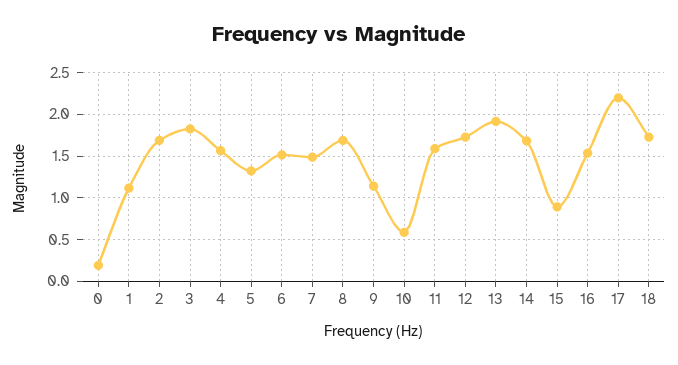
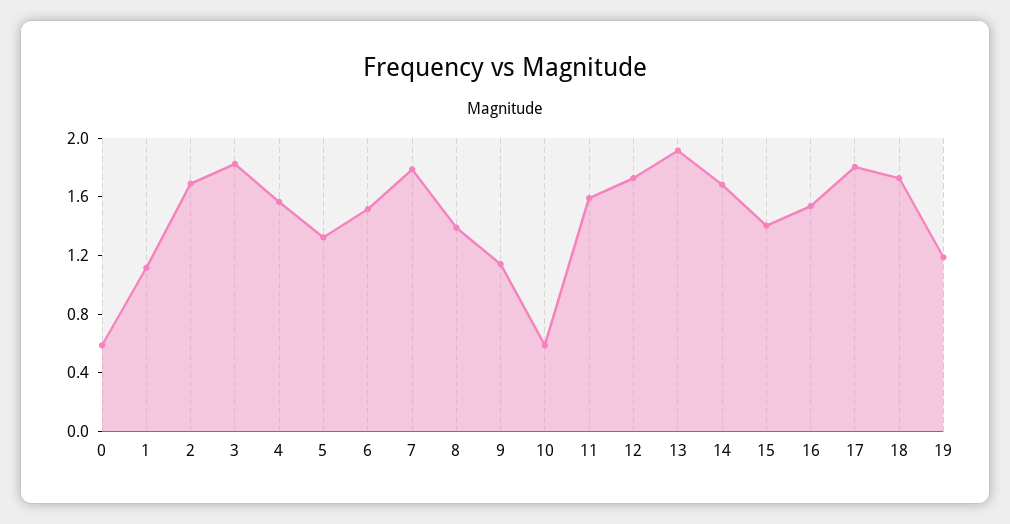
0: 0.2 -> 0.6
7: 1.5 -> 1.8
8: 1.7 -> 1.4
15: 0.9 -> 1.4
17: 2.2 -> 1.8
19: none -> 1.2

